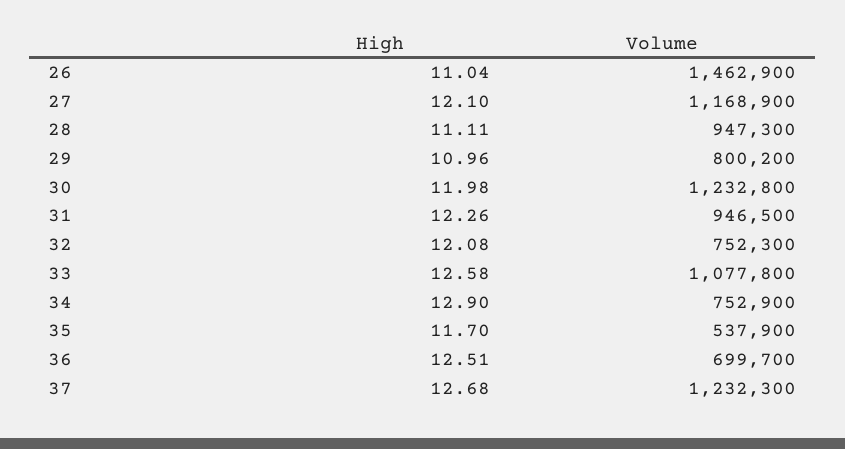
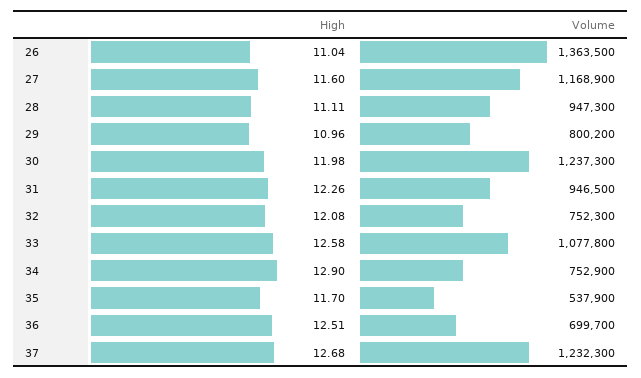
Volume, 26: 1462900 -> 1363500
High, 27: 12.1 -> 11.6
Volume, 30: 1232800 -> 1237300

